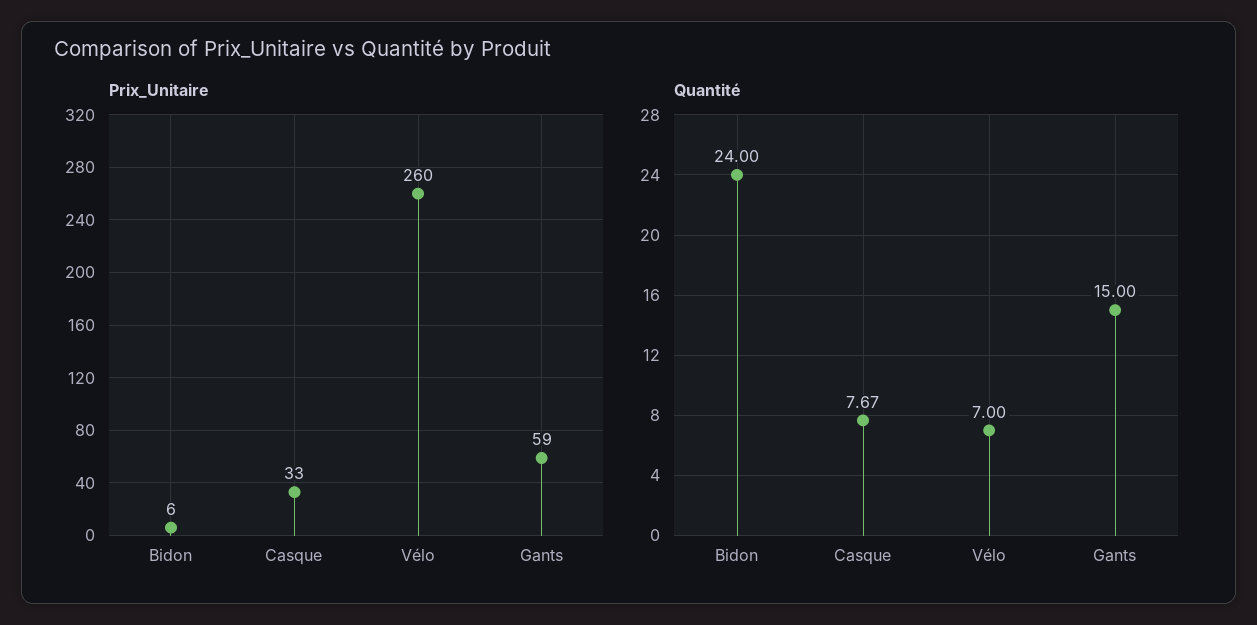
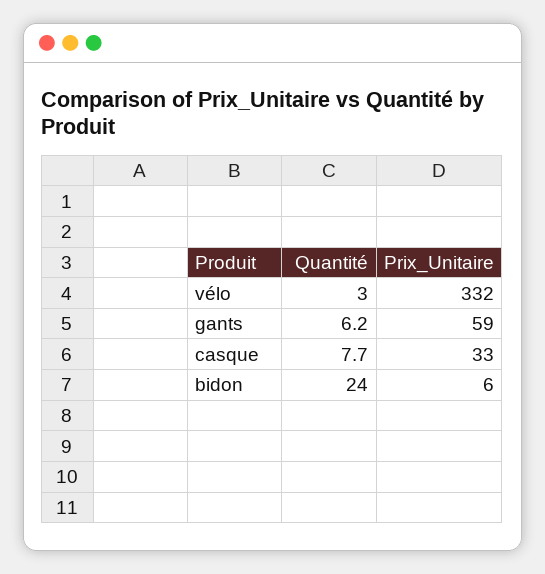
Prix_Unitaire, Vélo: 260 -> 332
Quantité, Vélo: 7 -> 3
Quantité, Gants: 15 -> 6.2

